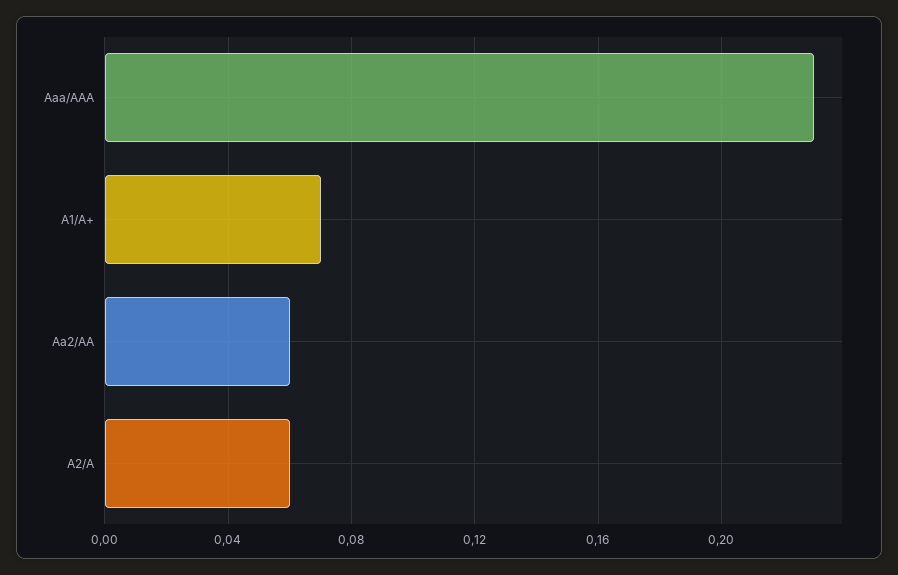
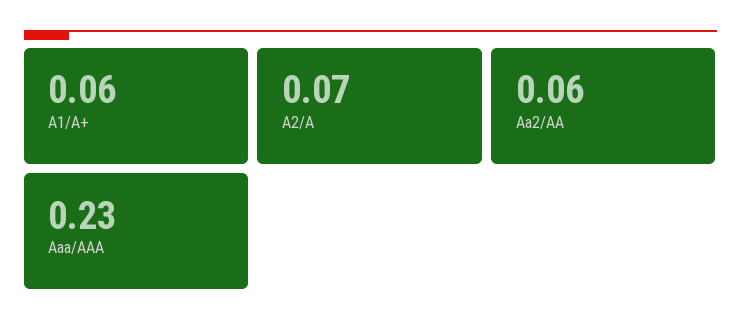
A1/A+: 0.07 -> 0.06
A2/A: 0.06 -> 0.07

